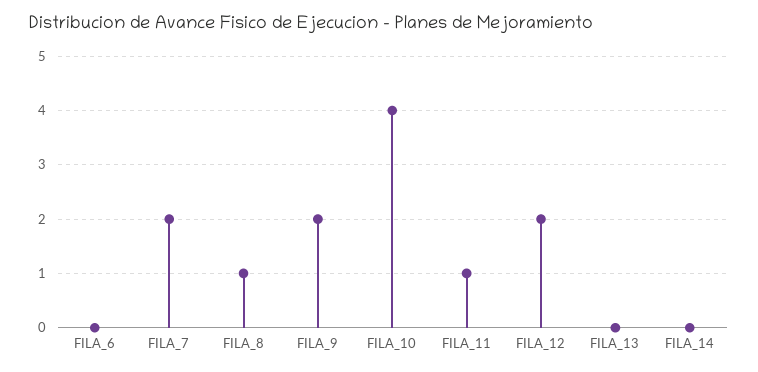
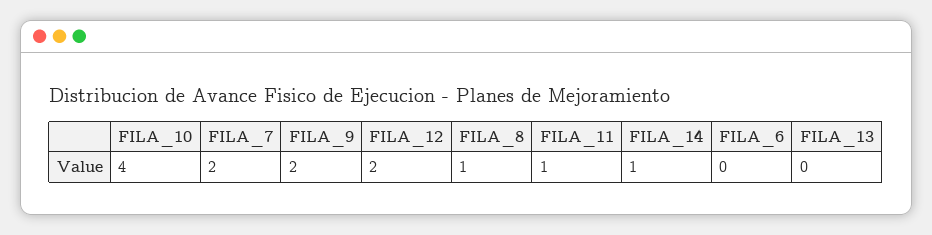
FILA_14: 0 -> 1

